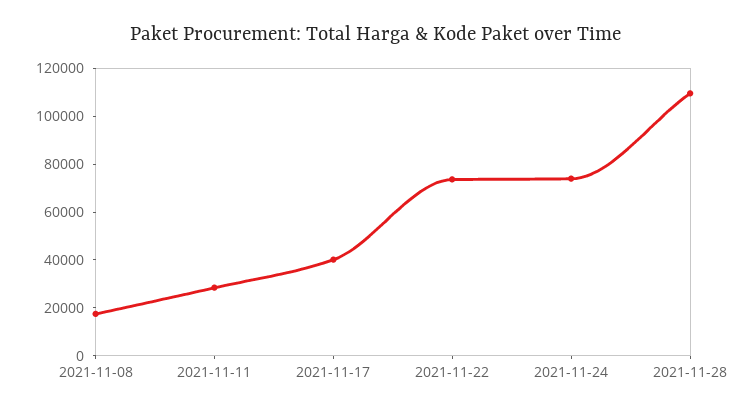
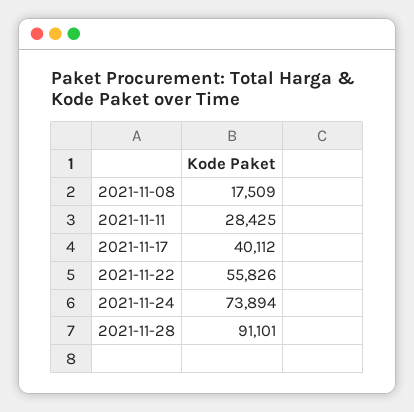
2021-11-22: 75000 -> 55826
2021-11-28: 110000 -> 91101

